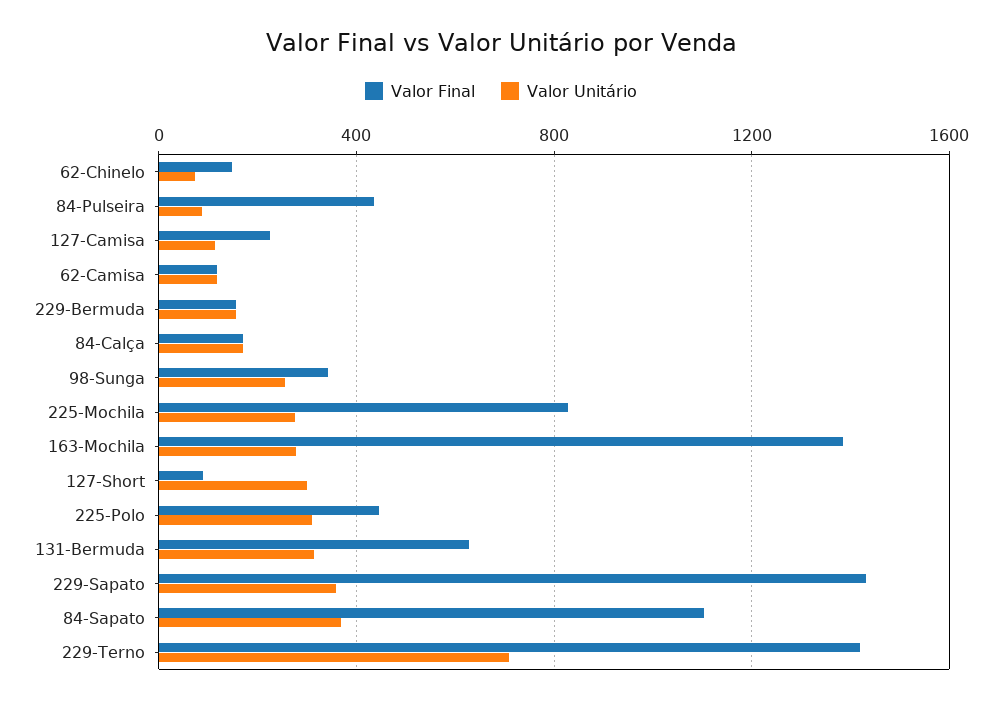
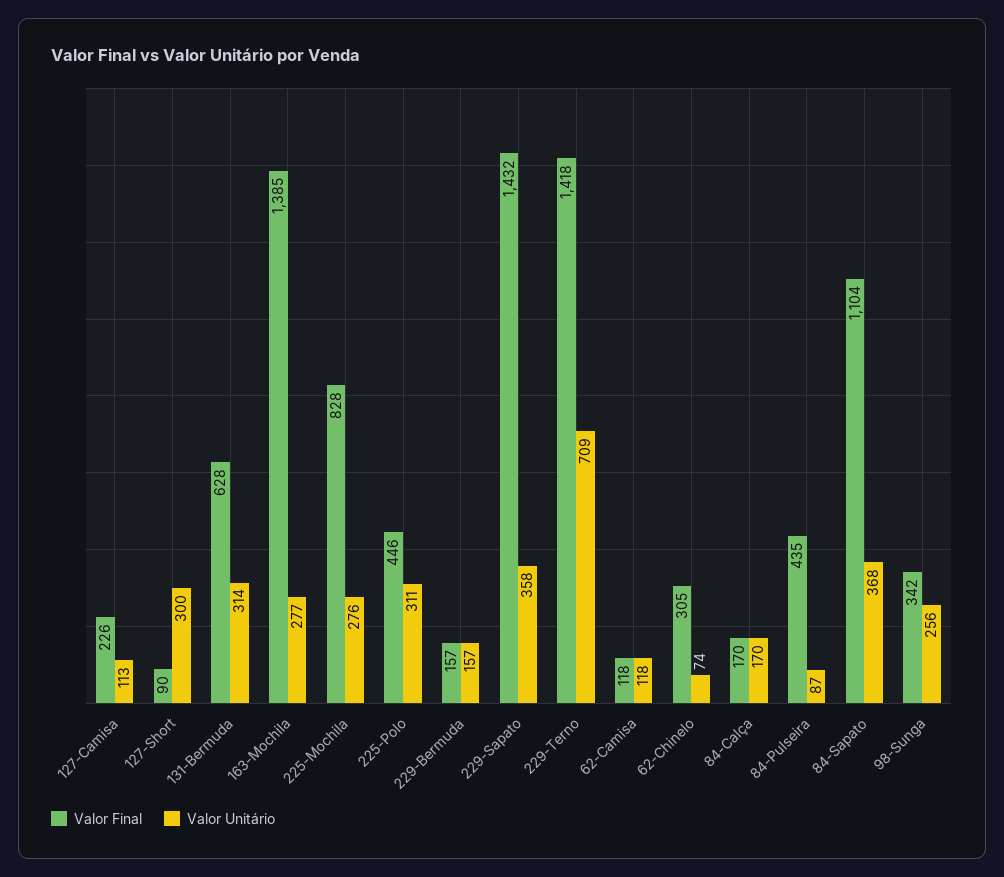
Valor Final, 62-Chinelo: 150 -> 305

